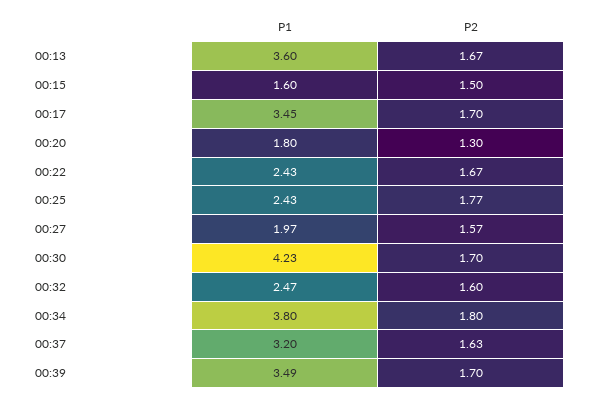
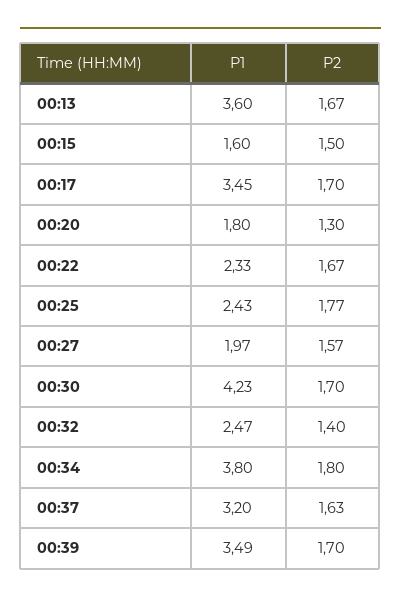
P1, 00:22: 2.43 -> 2.33
P2, 00:32: 1.6 -> 1.4

